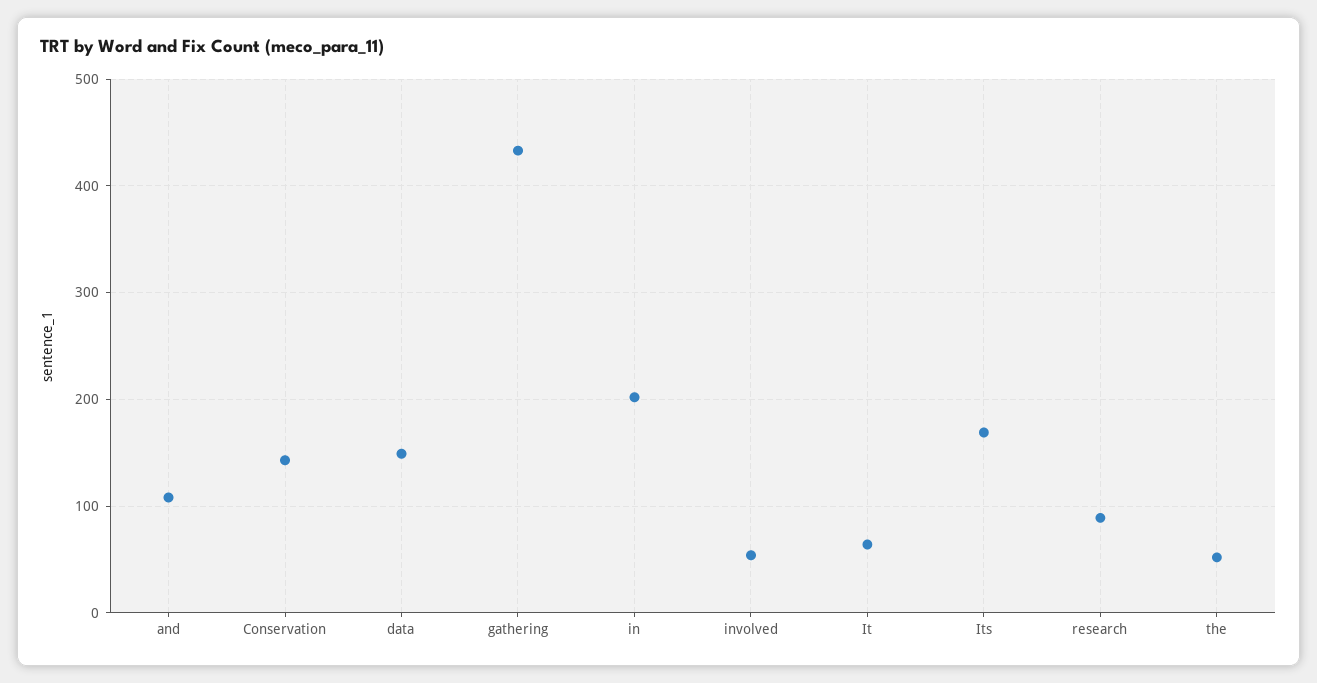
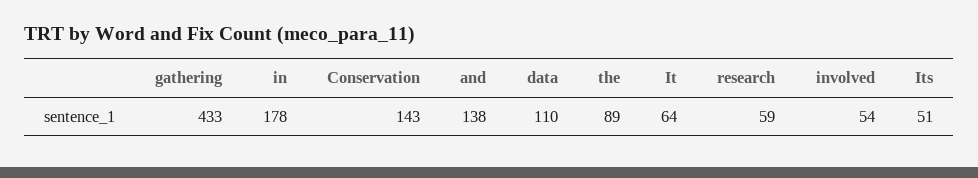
and: 110 -> 138
data: 150 -> 110
in: 200 -> 178
Its: 170 -> 51
research: 90 -> 59
the: 50 -> 89

